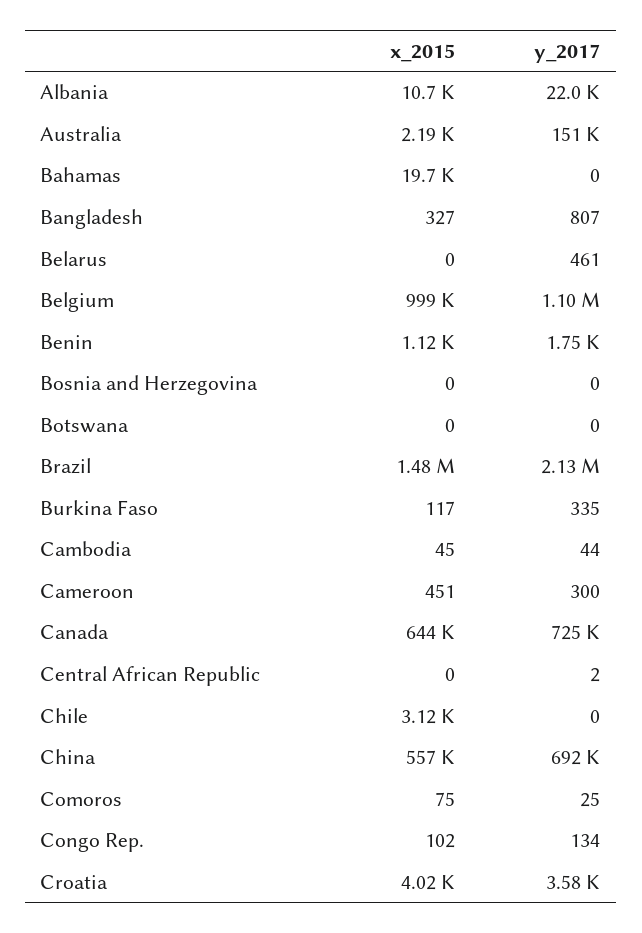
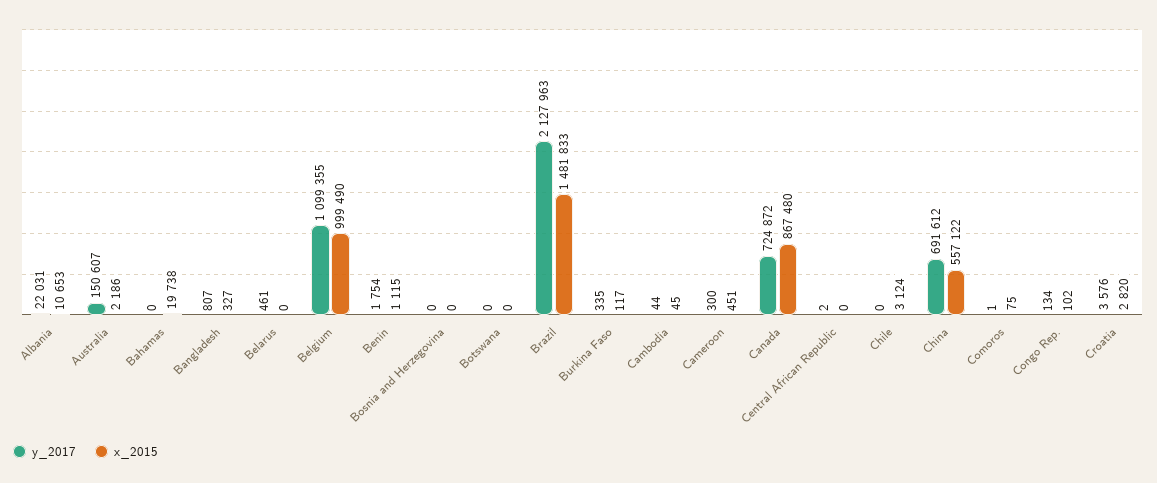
x_2015, Canada: 644000 -> 867480
y_2017, Comoros: 25 -> 1
x_2015, Croatia: 4020 -> 2820

